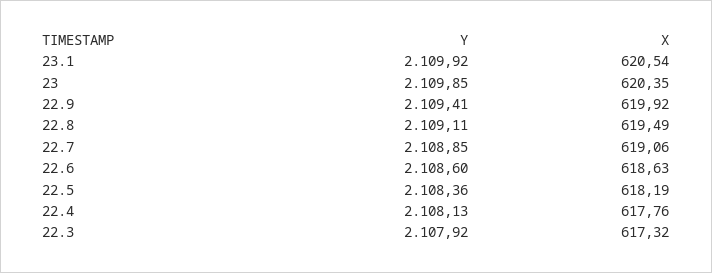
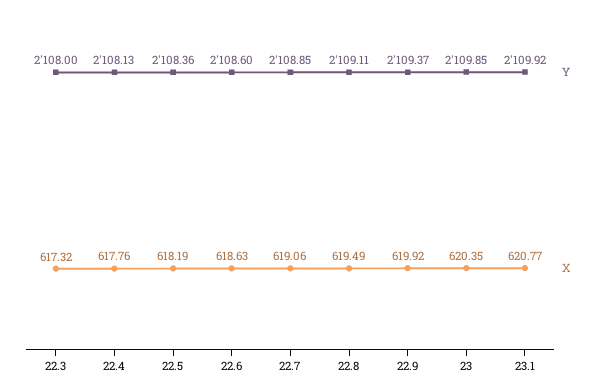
X, 23.1: 620.54 -> 620.77
Y, 22.9: 2109.41 -> 2109.37
Y, 22.3: 2107.92 -> 2108

